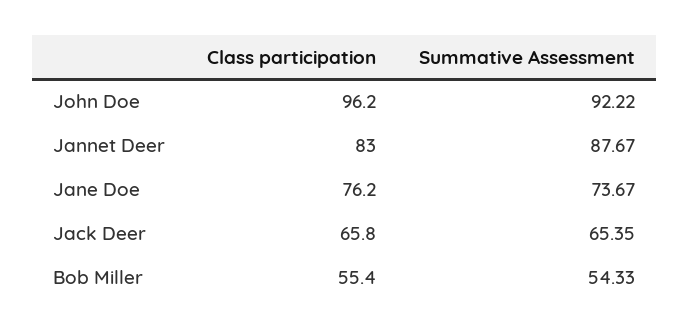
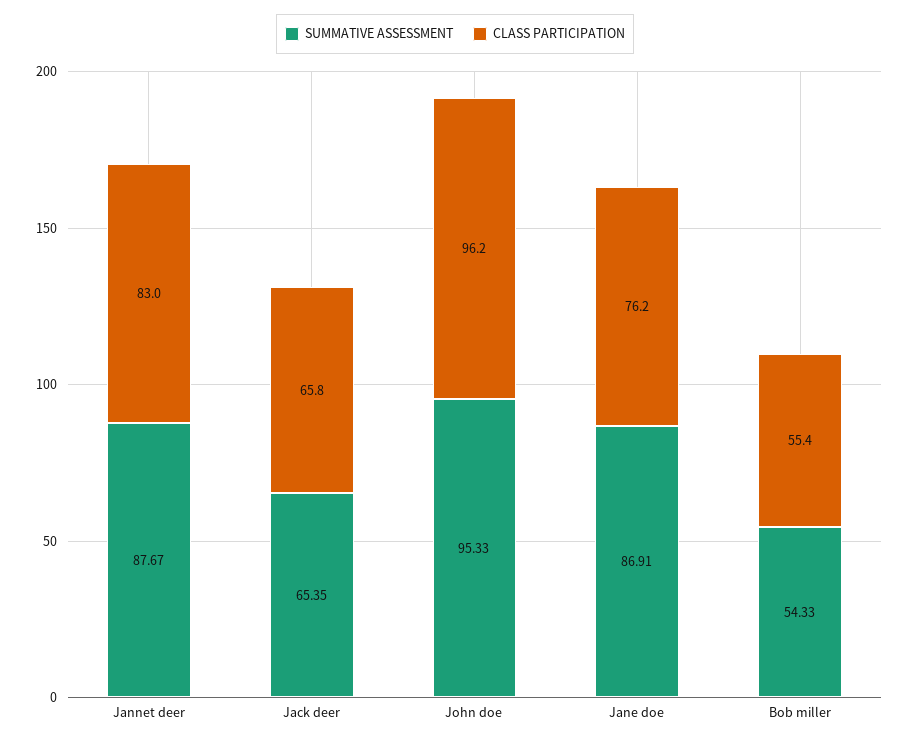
Summative Assessment, John Doe: 92.22 -> 95.33
Summative Assessment, Jane Doe: 73.67 -> 86.91

